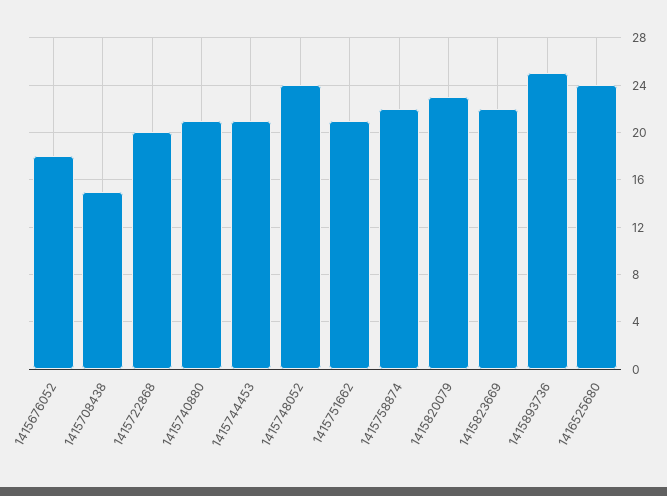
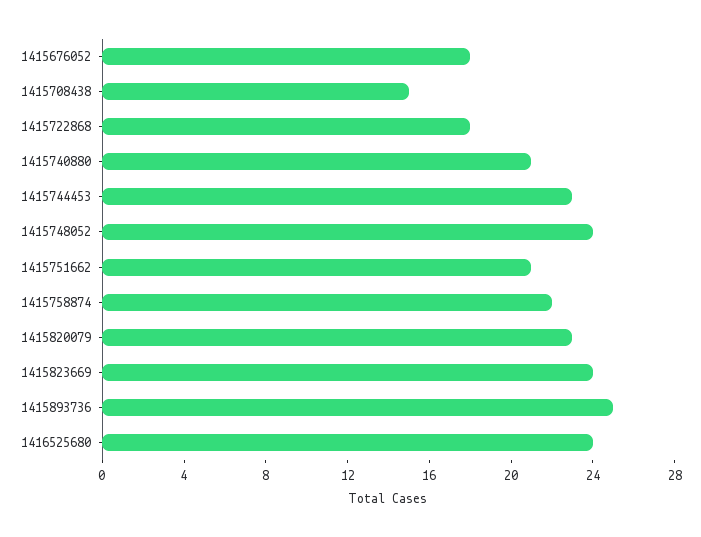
1415722868: 20 -> 18
1415744453: 21 -> 23
1415823669: 22 -> 24

